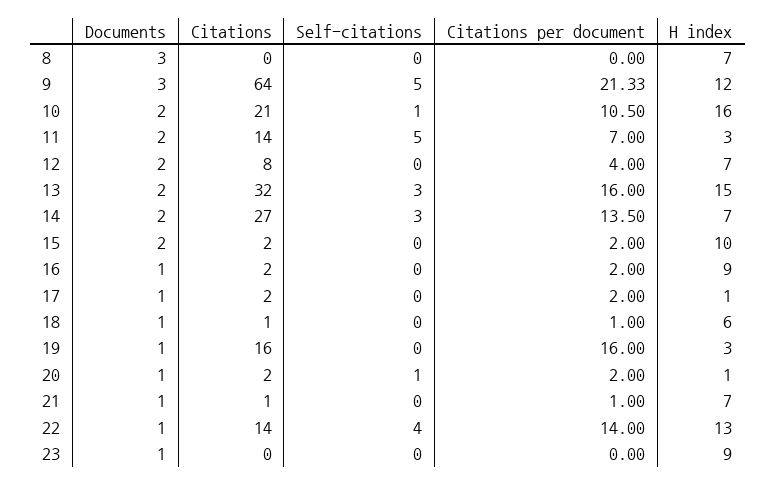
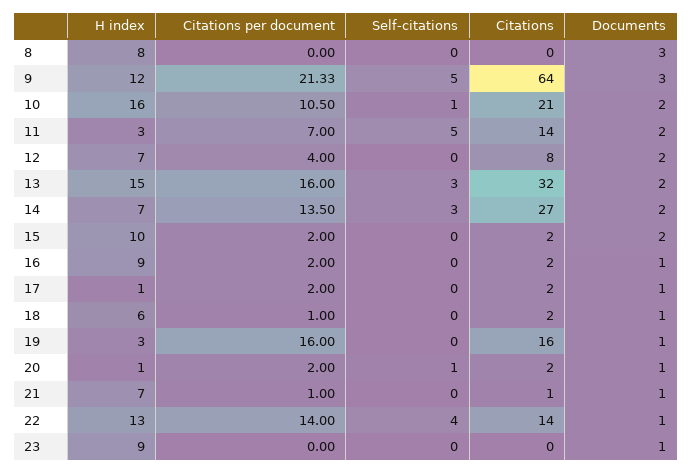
H index, 8: 7 -> 8
Citations, 18: 1 -> 2

